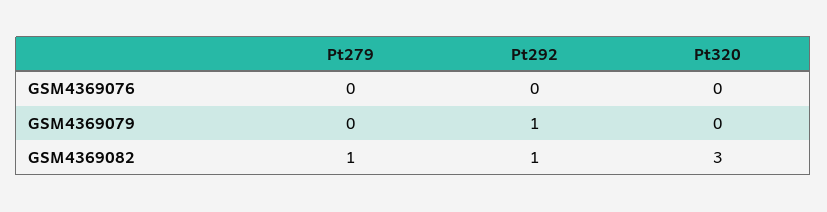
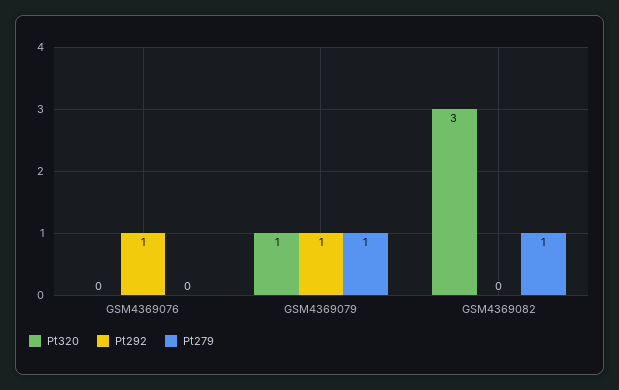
Pt292, GSM4369076: 0 -> 1
Pt279, GSM4369079: 0 -> 1
Pt320, GSM4369079: 0 -> 1
Pt292, GSM4369082: 1 -> 0

